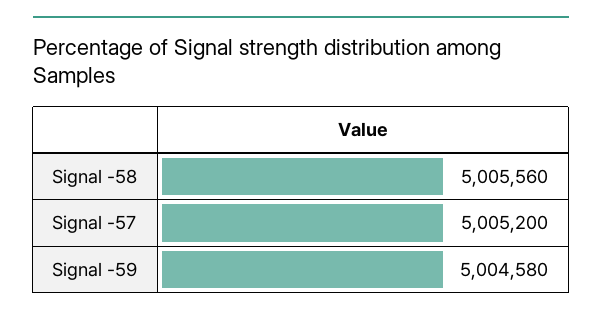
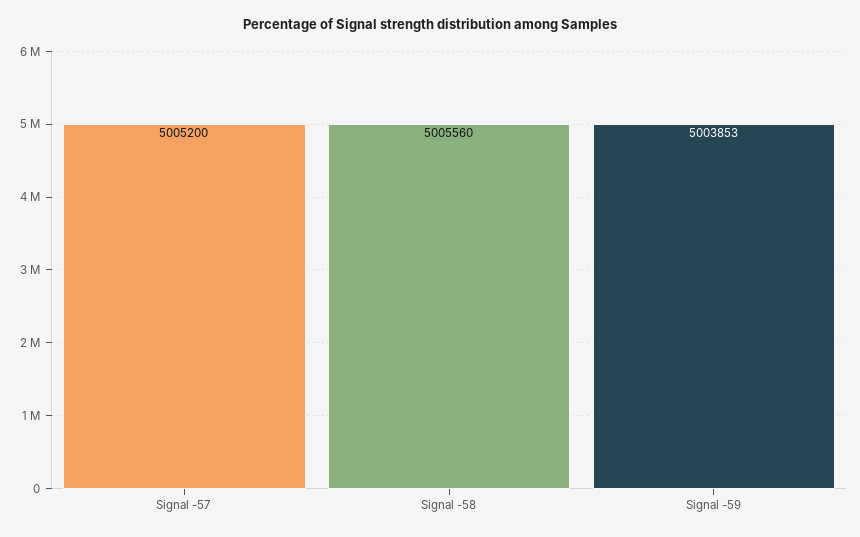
Signal -59: 5004580 -> 5003853

